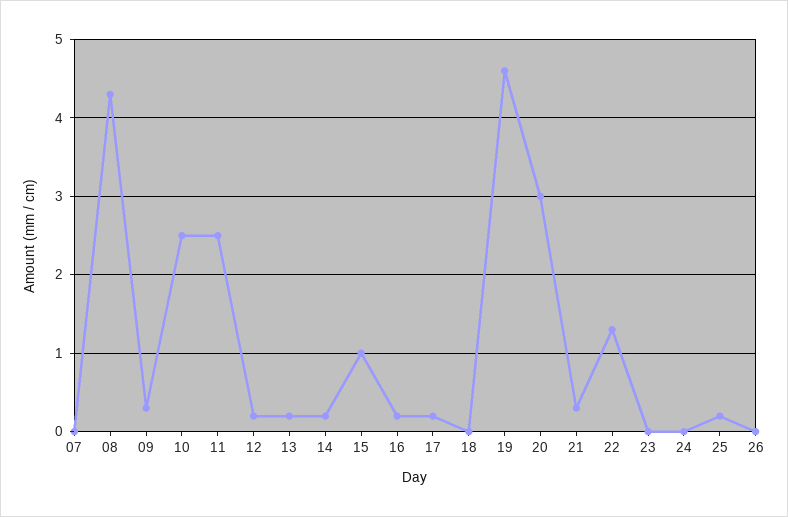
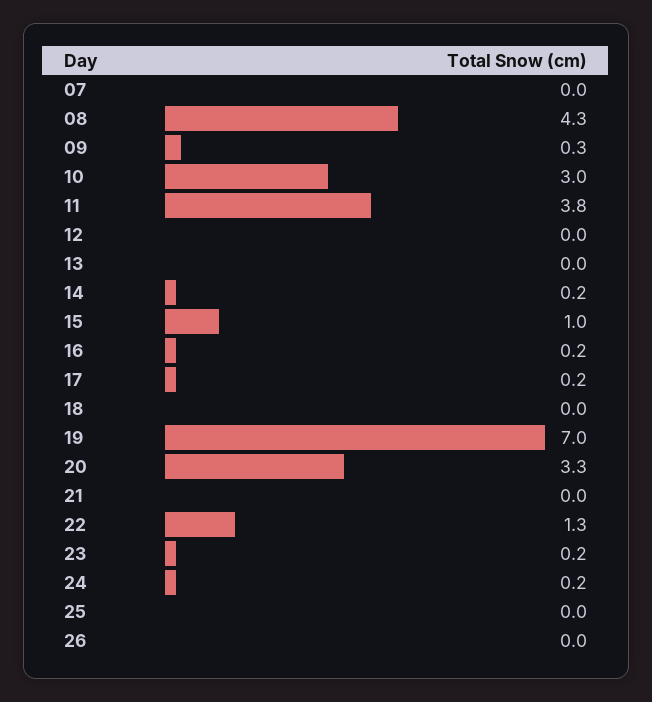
10: 2.5 -> 3
11: 2.5 -> 3.8
12: 0.2 -> 0
13: 0.2 -> 0
19: 4.6 -> 7
20: 3 -> 3.3
21: 0.3 -> 0
23: 0 -> 0.2
24: 0 -> 0.2
25: 0.2 -> 0

